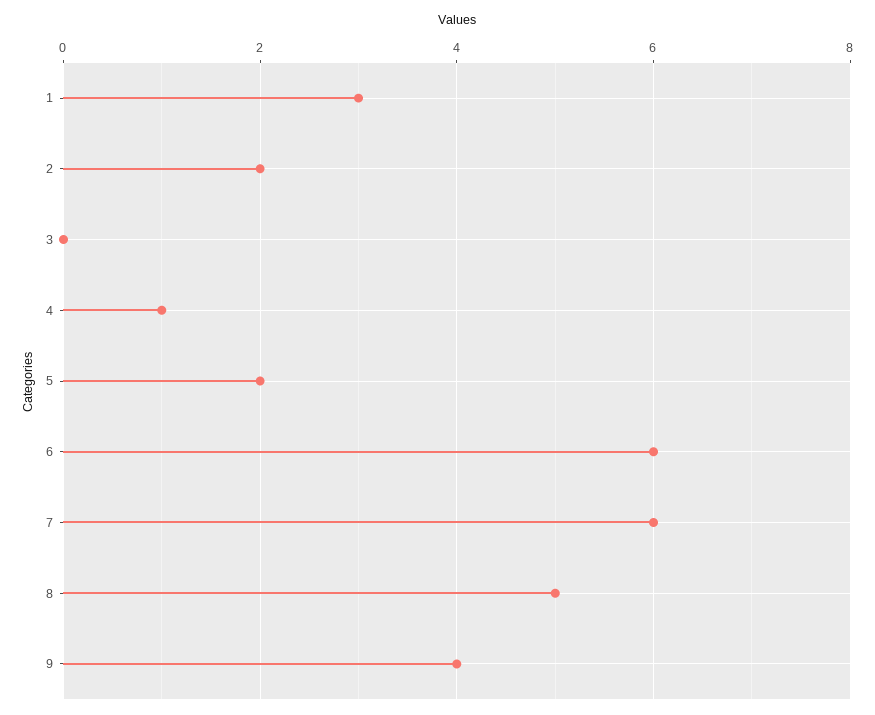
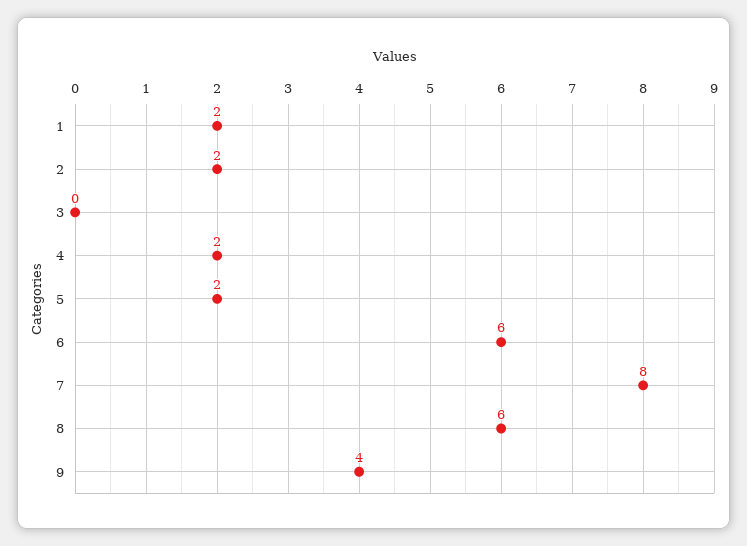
1: 3 -> 2
4: 1 -> 2
7: 6 -> 8
8: 5 -> 6

